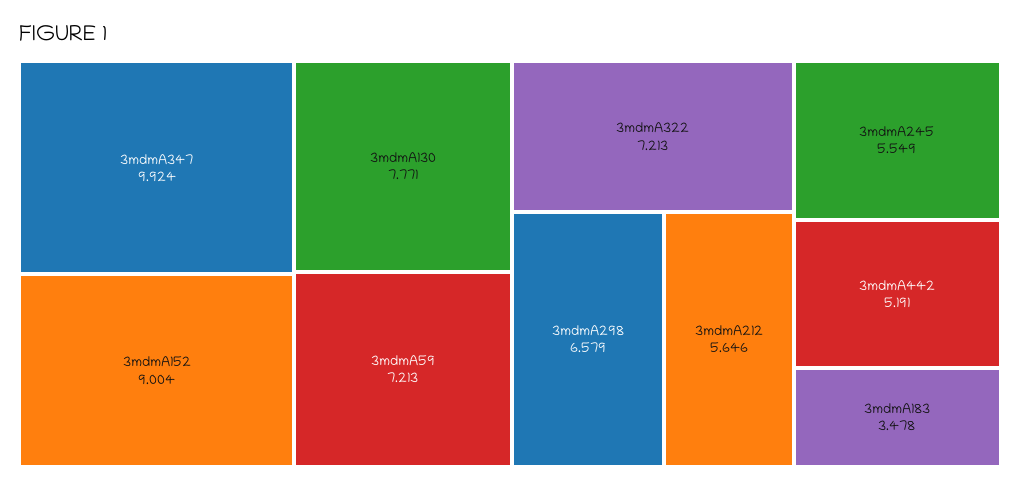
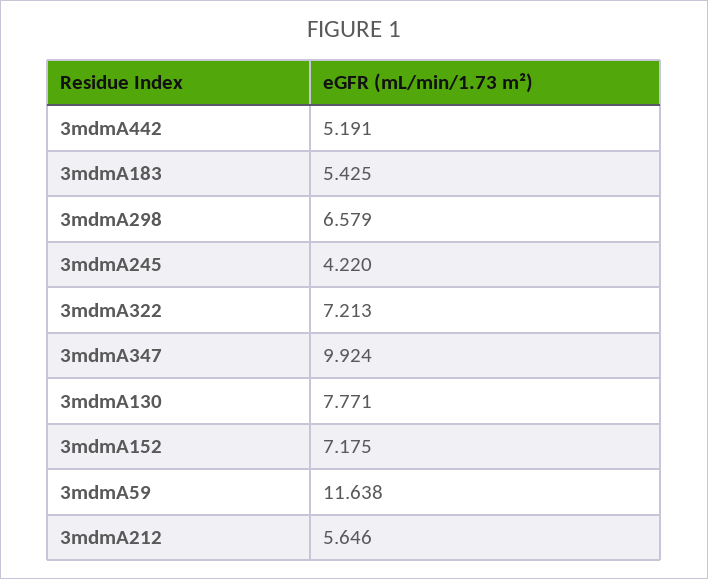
3mdmA152: 9.004 -> 7.175
3mdmA59: 7.213 -> 11.638
3mdmA245: 5.549 -> 4.22
3mdmA183: 3.478 -> 5.425

